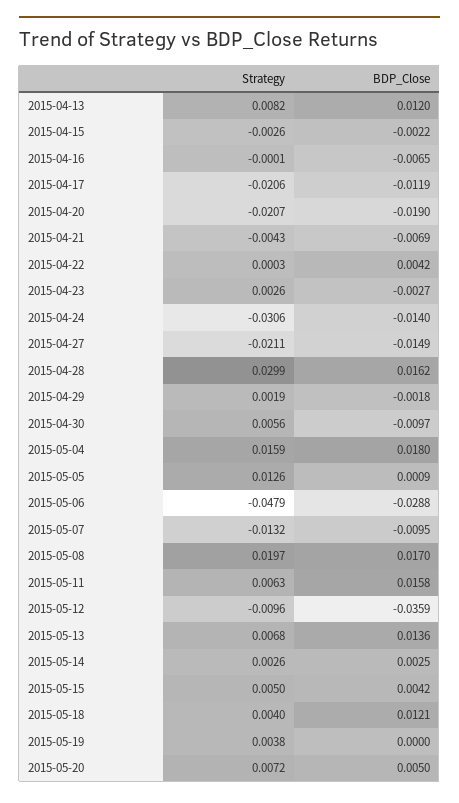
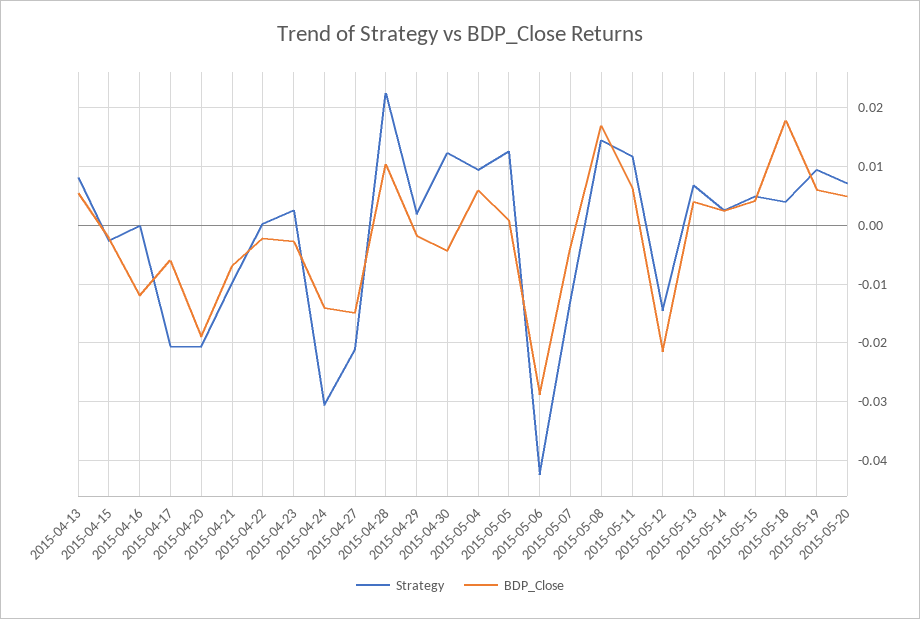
BDP_Close, 2015-04-13: 0.012 -> 0.006
BDP_Close, 2015-04-16: -0.0065 -> -0.012
BDP_Close, 2015-04-17: -0.0119 -> -0.006
Strategy, 2015-04-21: -0.0043 -> -0.01
BDP_Close, 2015-04-22: 0.0042 -> -0.002
Strategy, 2015-04-28: 0.0299 -> 0.022
BDP_Close, 2015-04-28: 0.0162 -> 0.01
Strategy, 2015-04-30: 0.0056 -> 0.012
BDP_Close, 2015-04-30: -0.0097 -> -0.004
Strategy, 2015-05-04: 0.0159 -> 0.01
BDP_Close, 2015-05-04: 0.018 -> 0.006
Strategy, 2015-05-06: -0.0479 -> -0.042
BDP_Close, 2015-05-07: -0.0095 -> -0.004
Strategy, 2015-05-08: 0.0197 -> 0.014
Strategy, 2015-05-11: 0.0063 -> 0.012
BDP_Close, 2015-05-11: 0.0158 -> 0.006
Strategy, 2015-05-12: -0.0096 -> -0.014
BDP_Close, 2015-05-12: -0.0359 -> -0.022
BDP_Close, 2015-05-13: 0.0136 -> 0.004
BDP_Close, 2015-05-18: 0.0121 -> 0.018
Strategy, 2015-05-19: 0.0038 -> 0.01
BDP_Close, 2015-05-19: 0 -> 0.006

